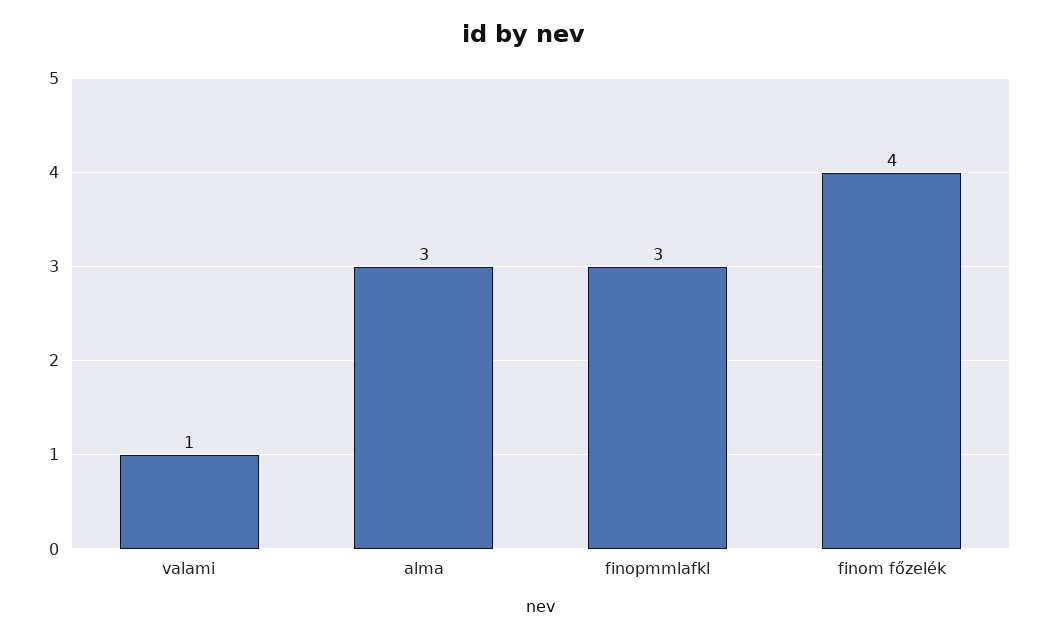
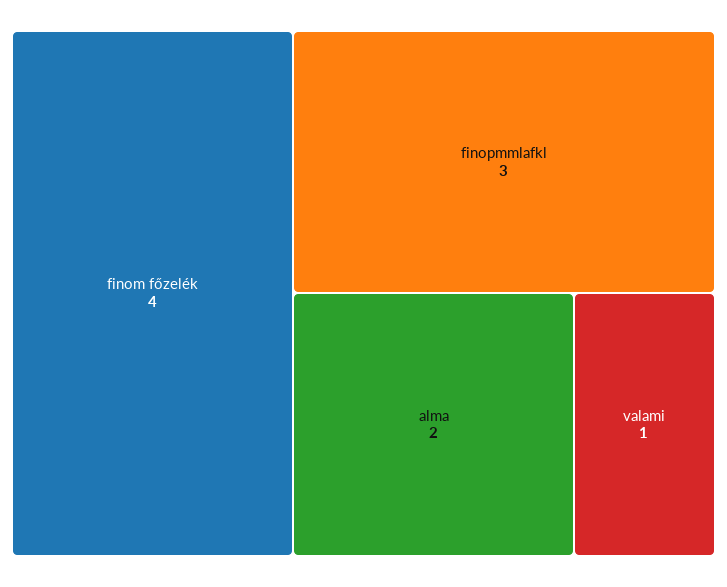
alma: 3 -> 2

